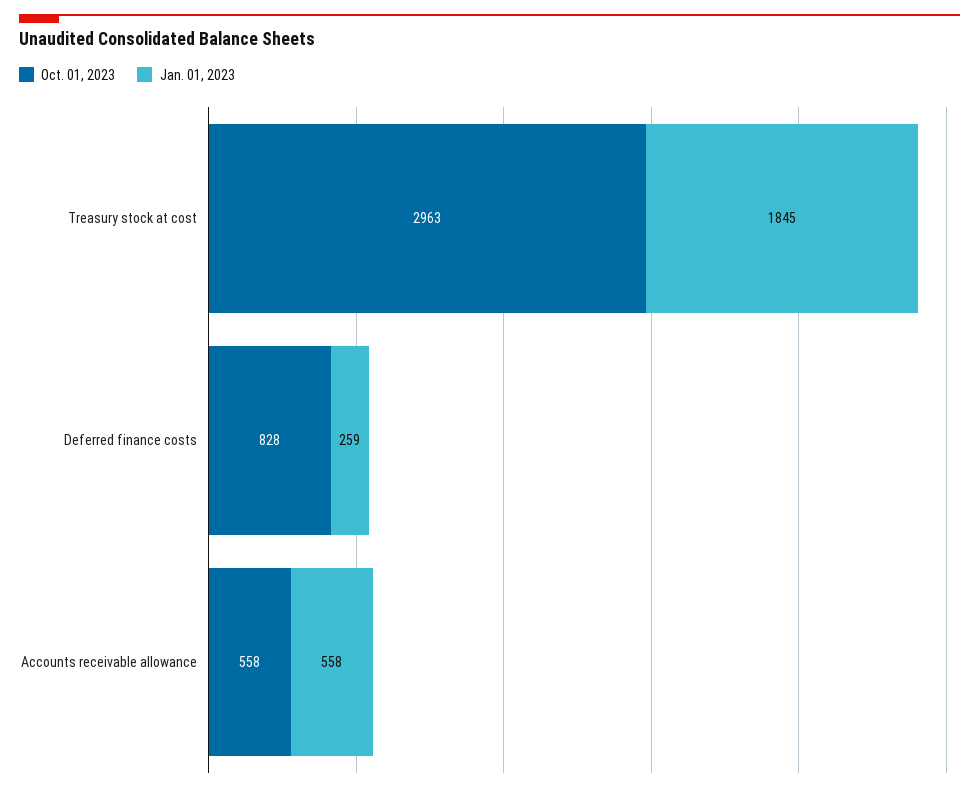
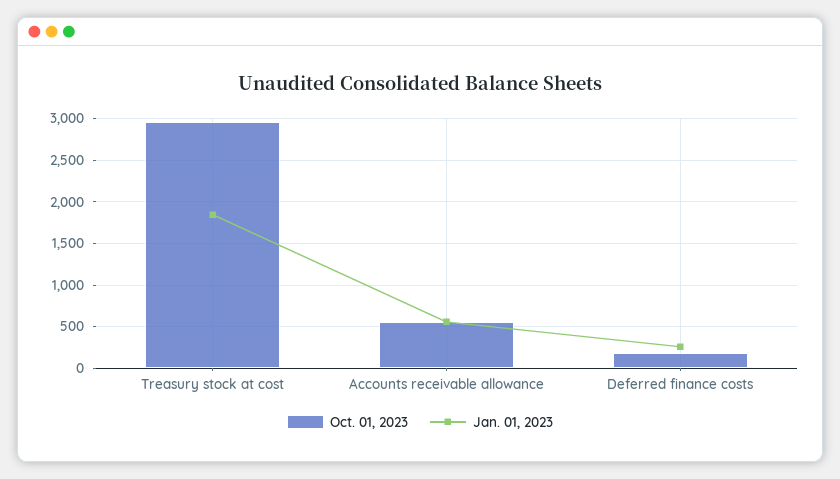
Oct. 01, 2023, Deferred finance costs: 828 -> 200

